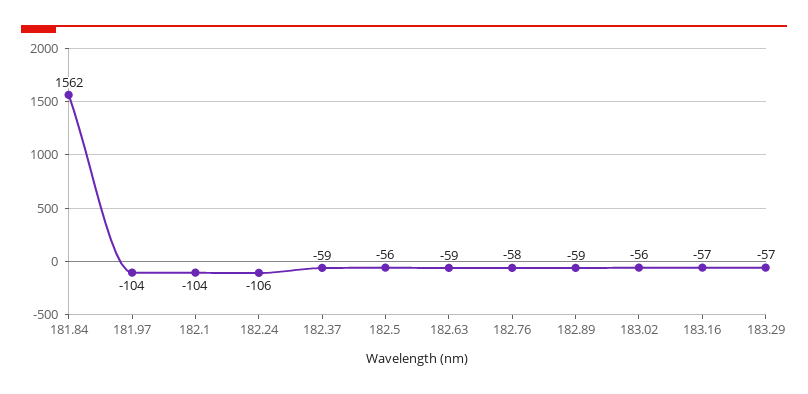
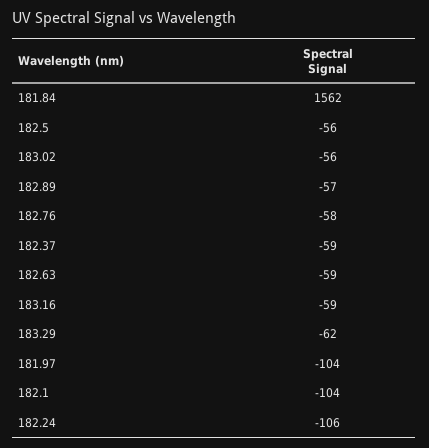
182.89: -59 -> -57
183.16: -57 -> -59
183.29: -57 -> -62

